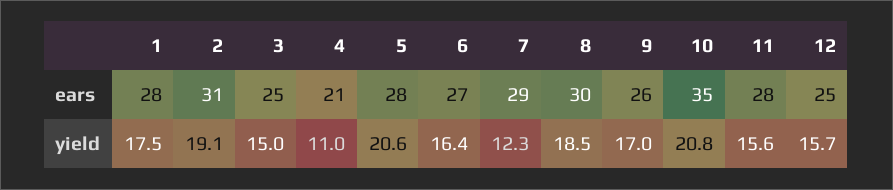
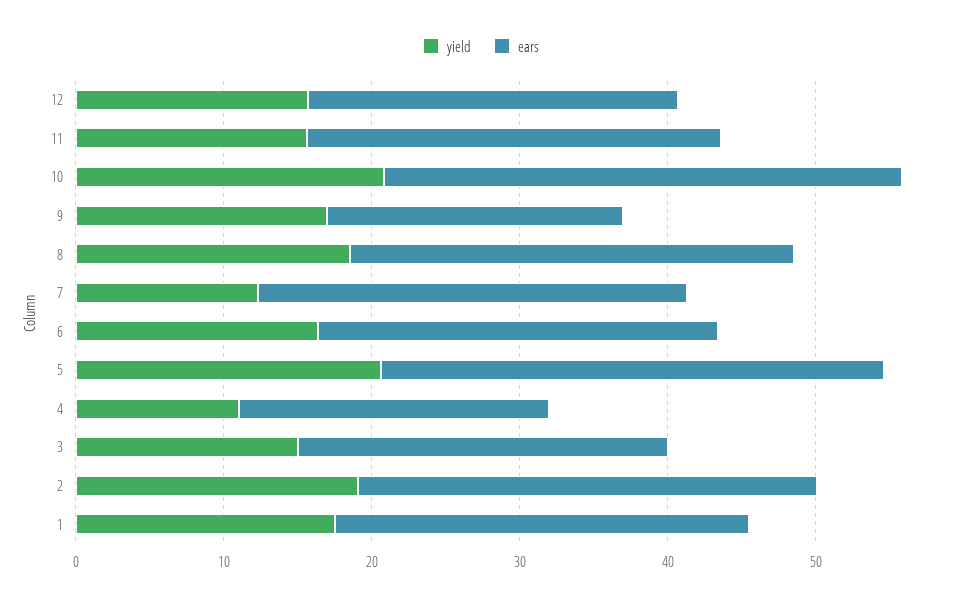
ears, 5: 28 -> 34
ears, 9: 26 -> 20

